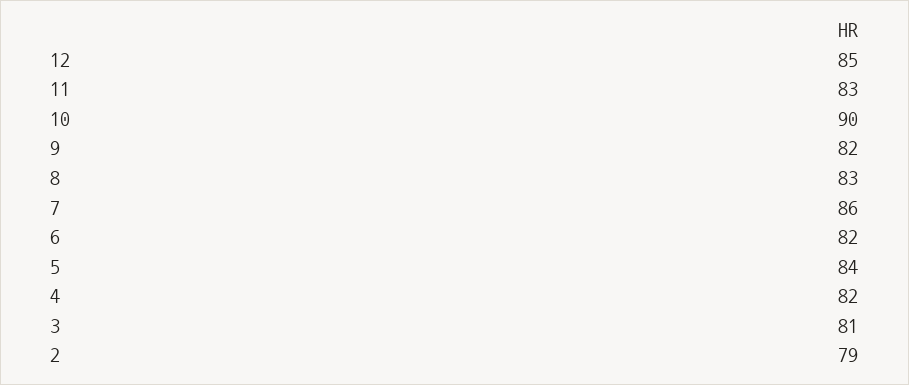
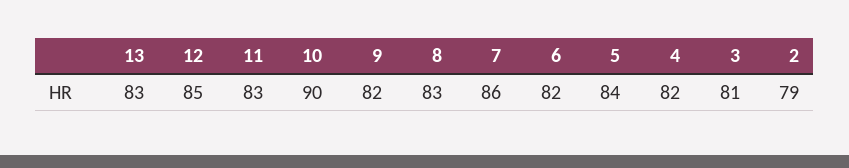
13: none -> 83

